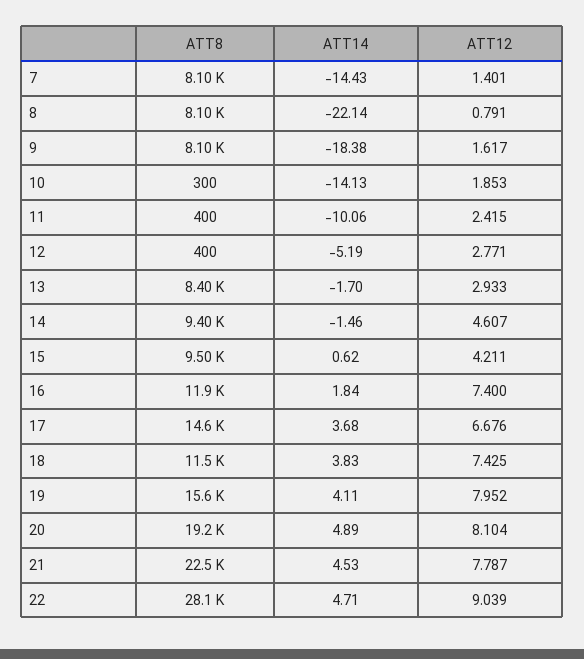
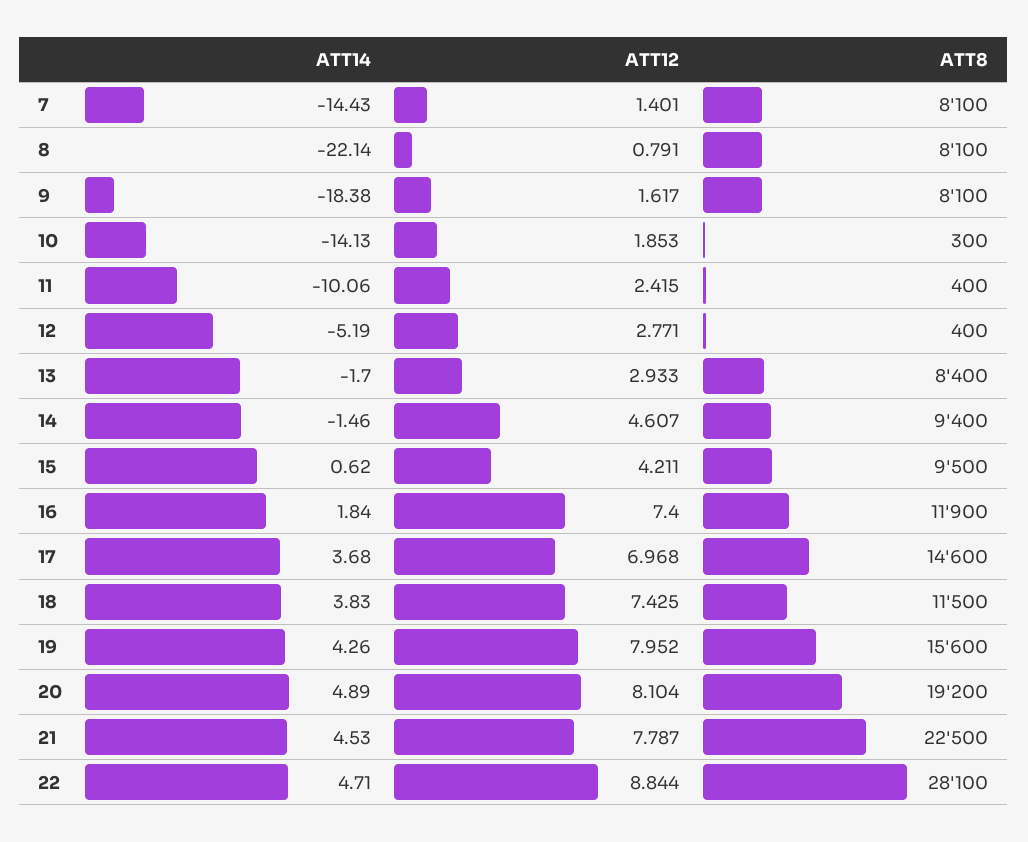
ATT12, 17: 6.676 -> 6.968
ATT14, 19: 4.11 -> 4.26
ATT12, 22: 9.039 -> 8.844

